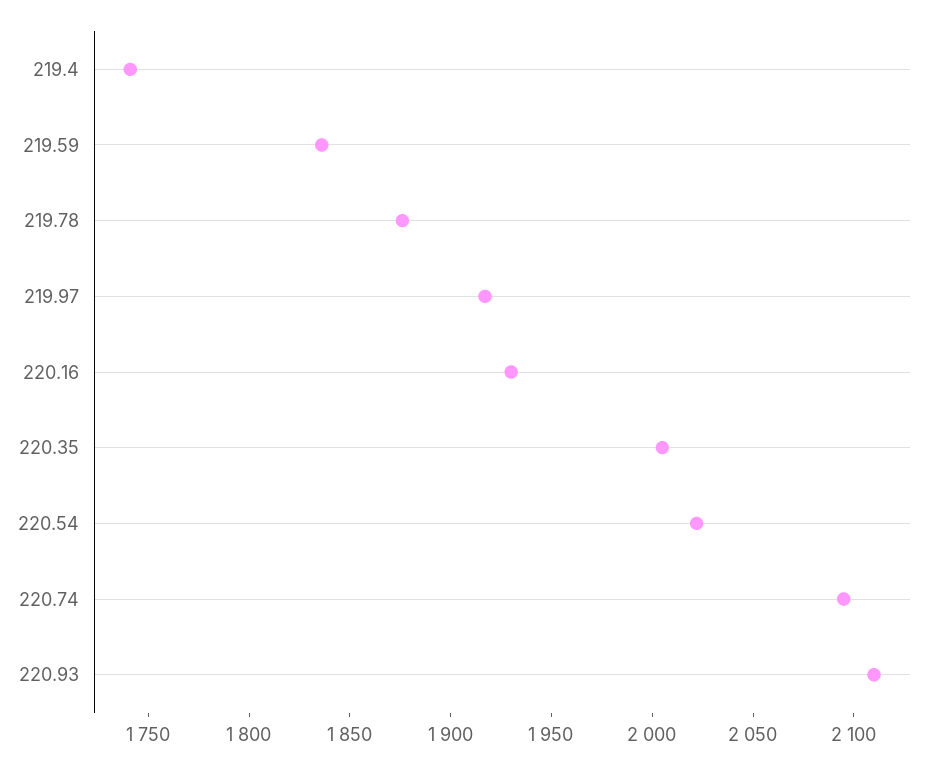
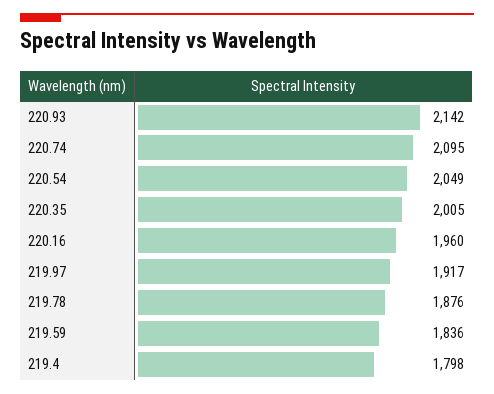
219.4: 1740 -> 1798
220.16: 1930 -> 1960
220.54: 2020 -> 2049
220.93: 2110 -> 2142

